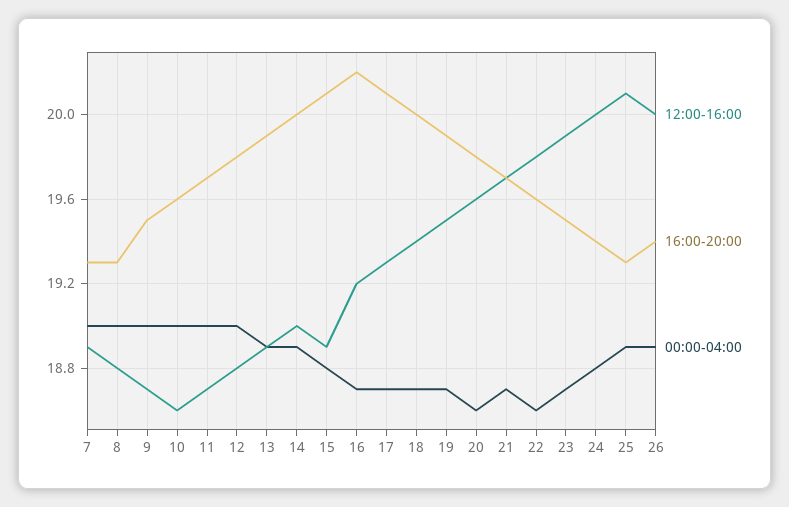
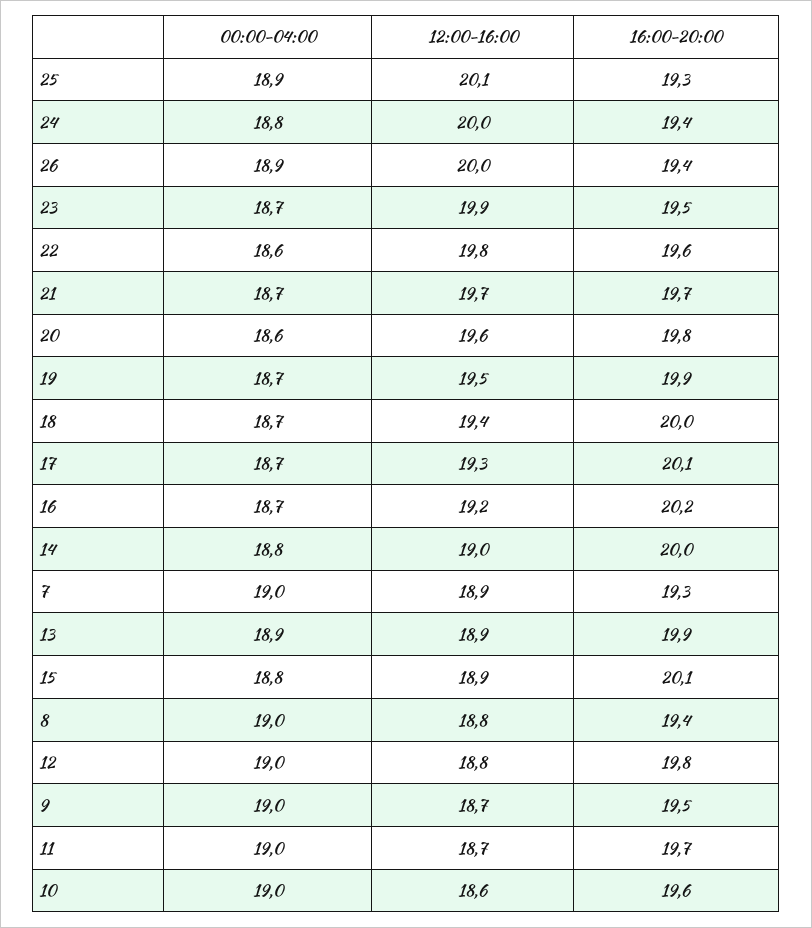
16:00-20:00, 8: 19.3 -> 19.4
00:00-04:00, 14: 18.9 -> 18.8

